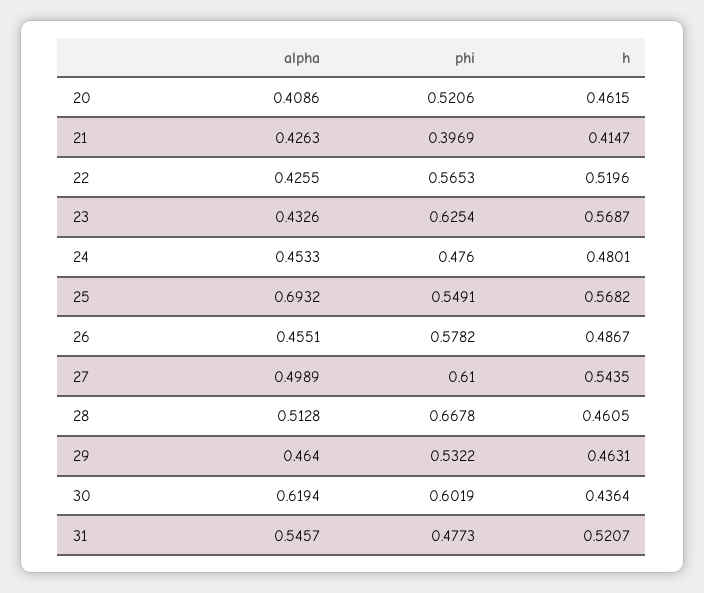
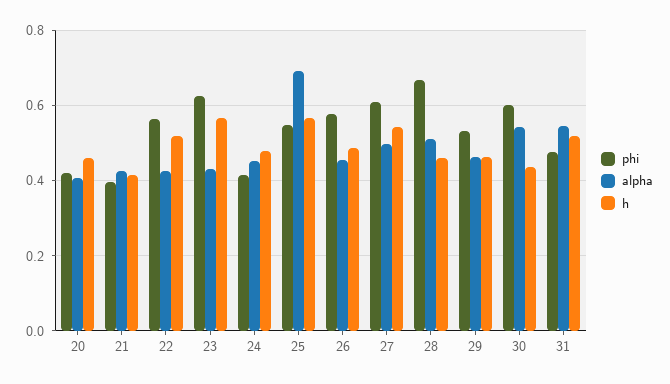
phi, 20: 0.5206 -> 0.42
phi, 24: 0.476 -> 0.42
alpha, 30: 0.6194 -> 0.54

